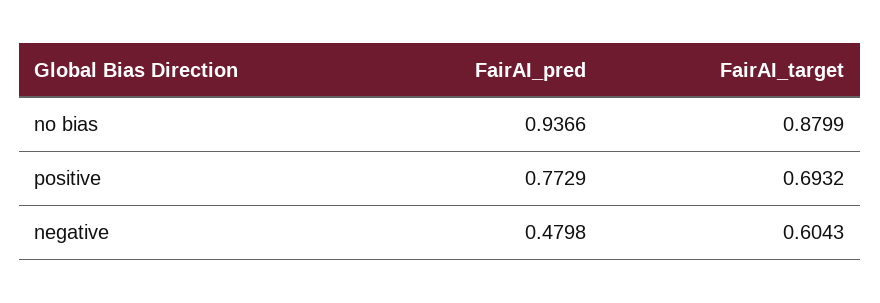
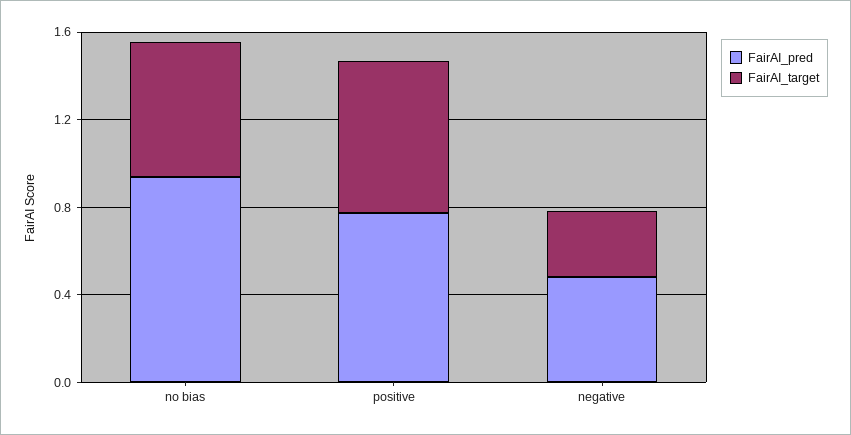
FairAI_target, no bias: 0.8799 -> 0.6
FairAI_target, negative: 0.6043 -> 0.3

